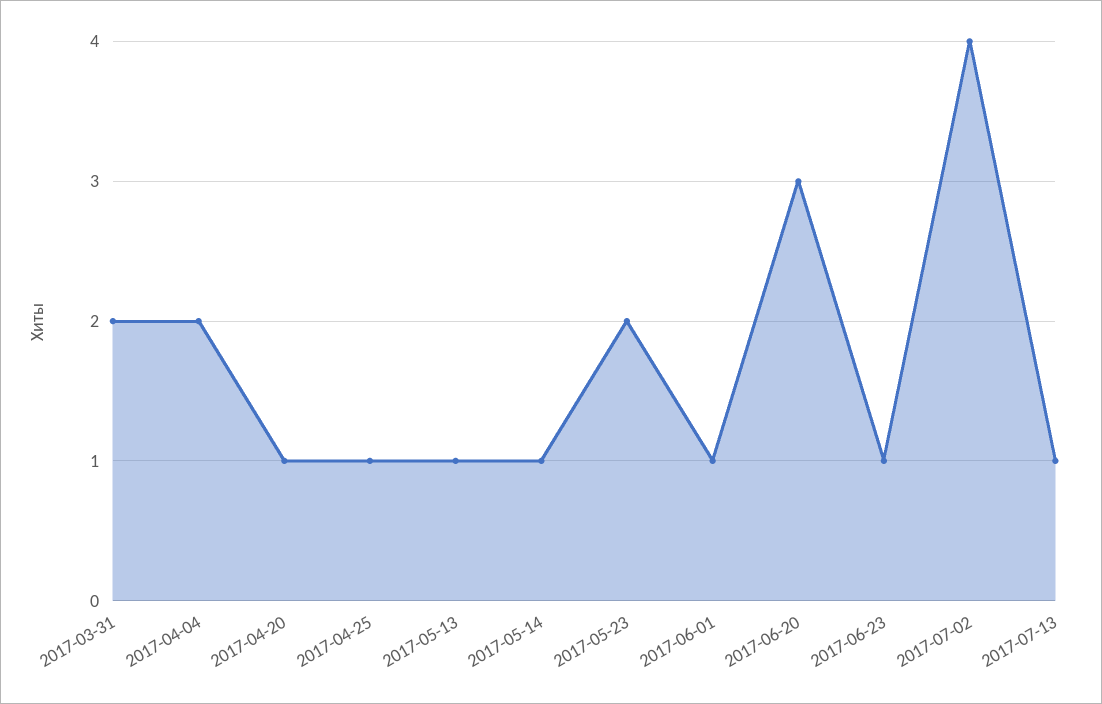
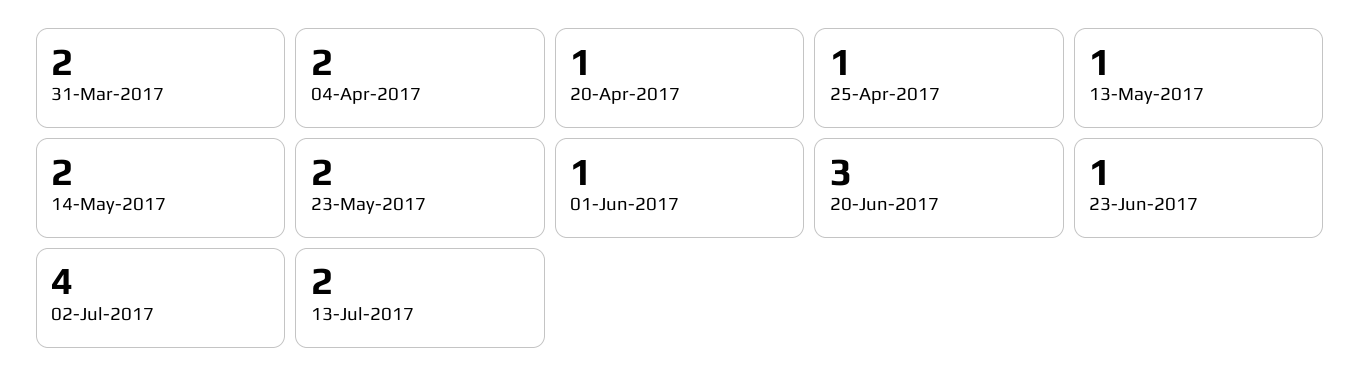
2017-05-14: 1 -> 2
2017-07-13: 1 -> 2

